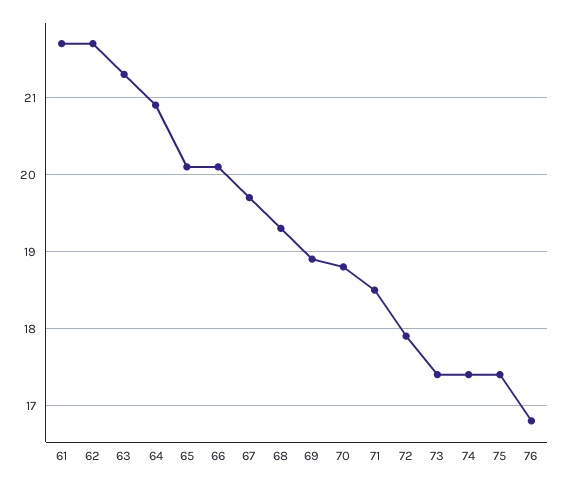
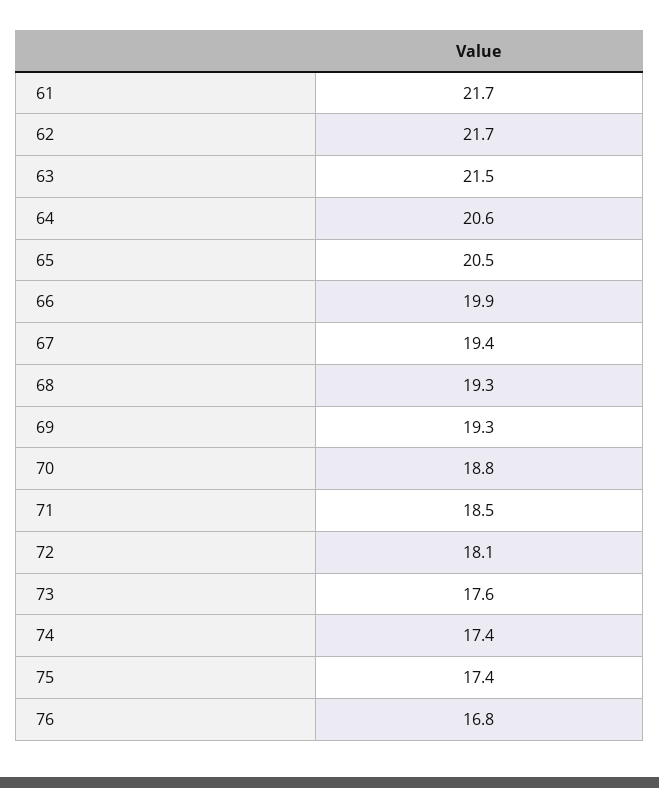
63: 21.3 -> 21.5
64: 20.9 -> 20.6
65: 20.1 -> 20.5
66: 20.1 -> 19.9
67: 19.7 -> 19.4
69: 18.9 -> 19.3
72: 17.9 -> 18.1
73: 17.4 -> 17.6

